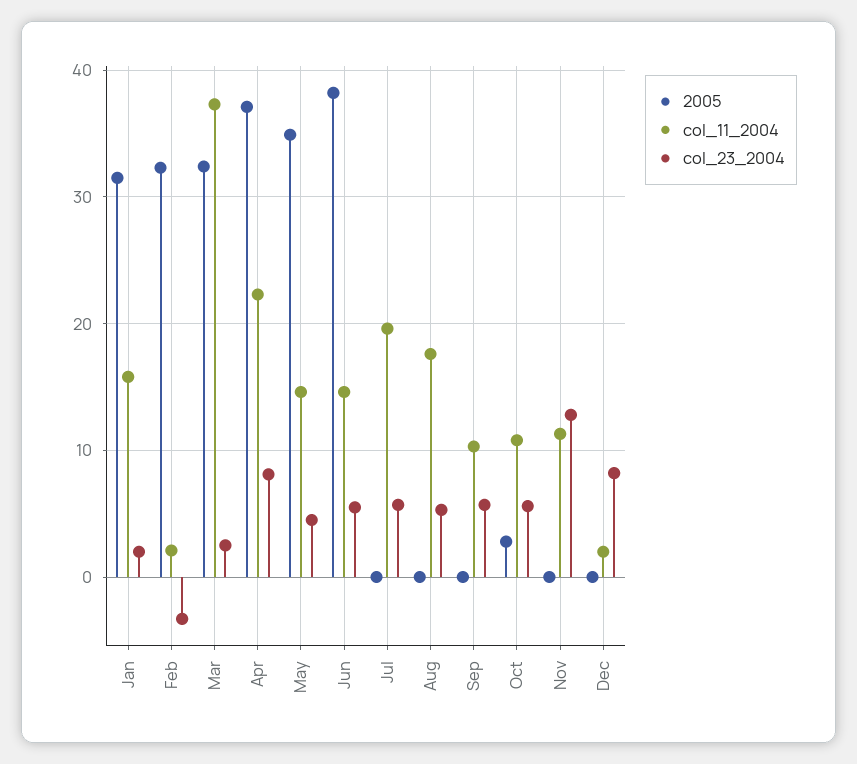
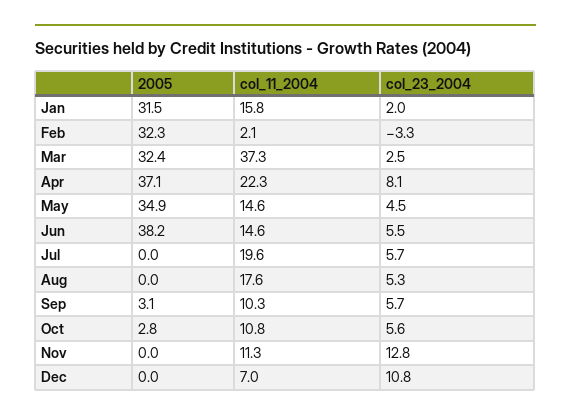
2005, Sep: 0 -> 3.1
col_11_2004, Dec: 2 -> 7
col_23_2004, Dec: 8 -> 10.8

